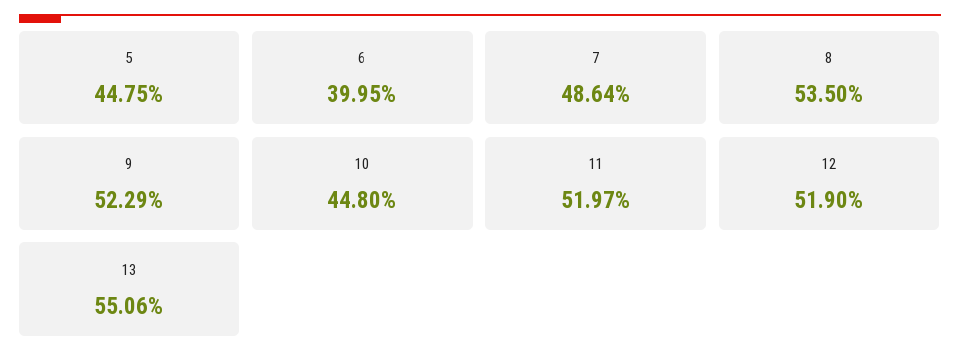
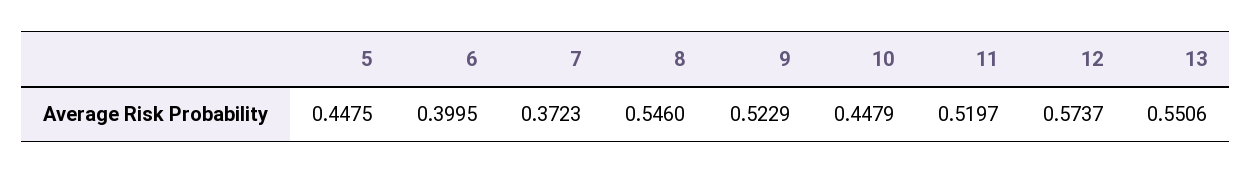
7: 0.4864 -> 0.3723
8: 0.535 -> 0.546
10: 0.448 -> 0.4479
12: 0.519 -> 0.5737

